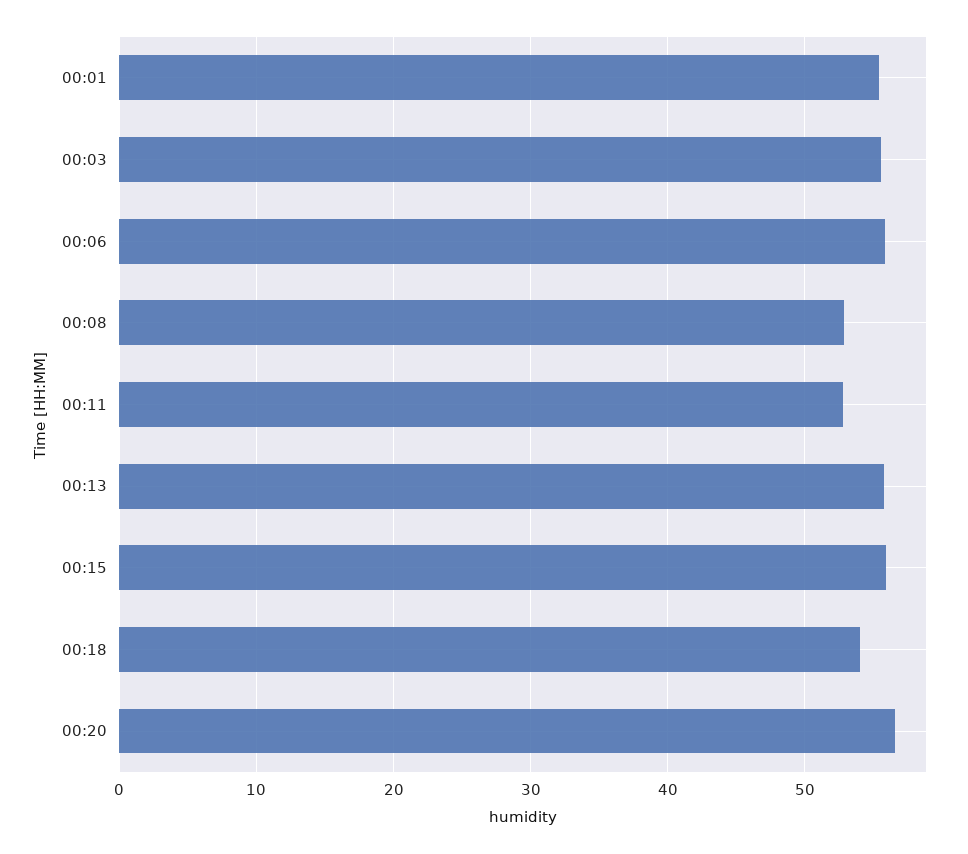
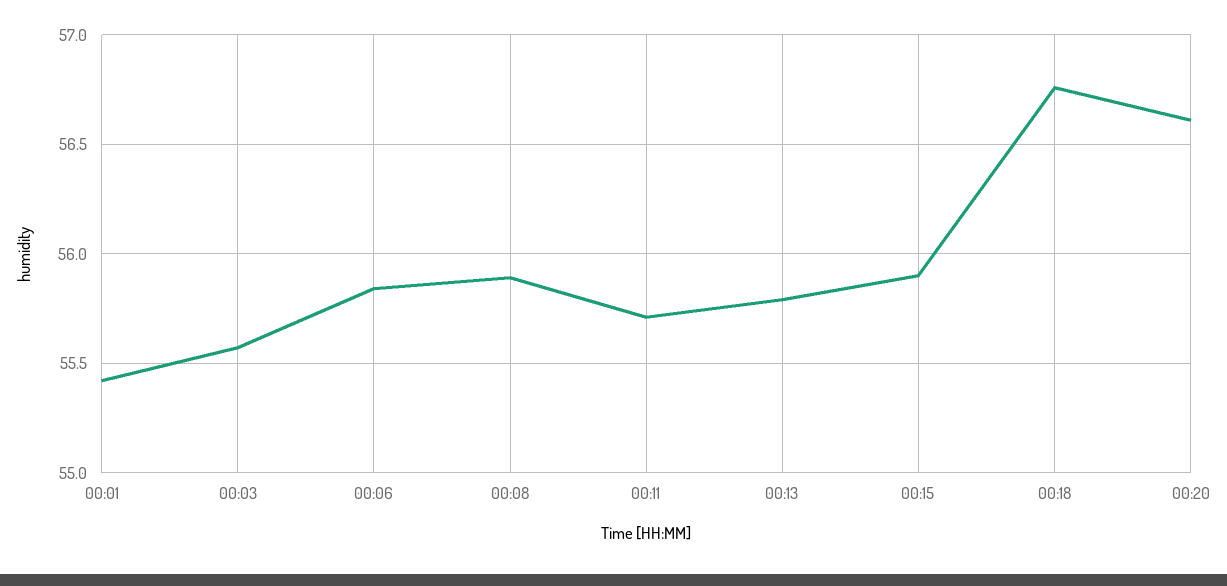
00:08: 53 -> 55.9
00:11: 53 -> 55.7
00:18: 54 -> 56.75

